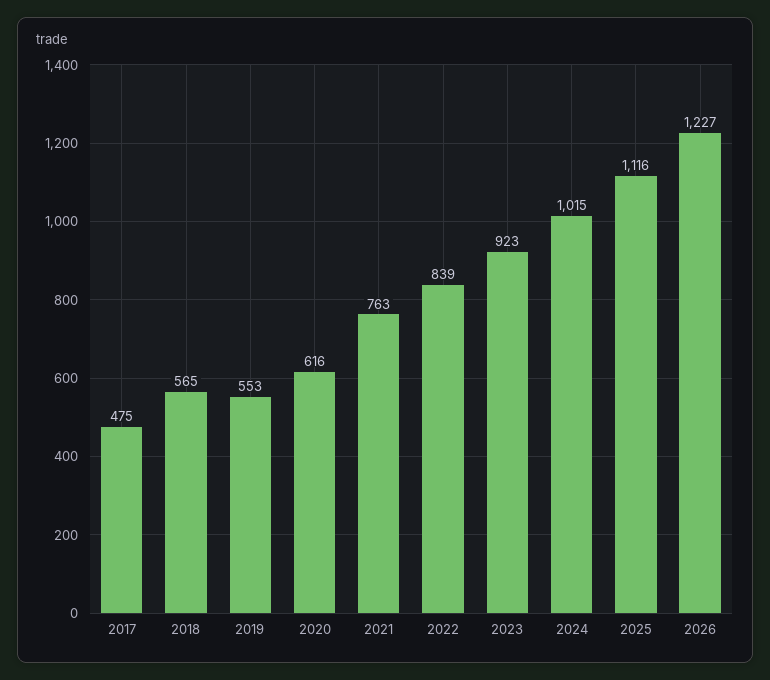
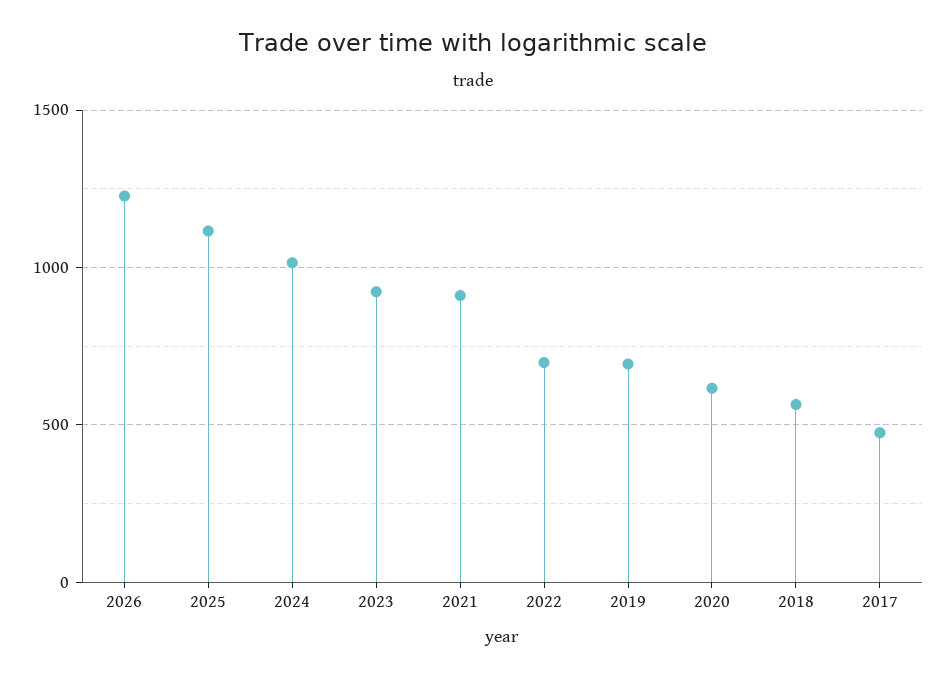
2019: 553 -> 700
2021: 763 -> 900
2022: 839 -> 700

